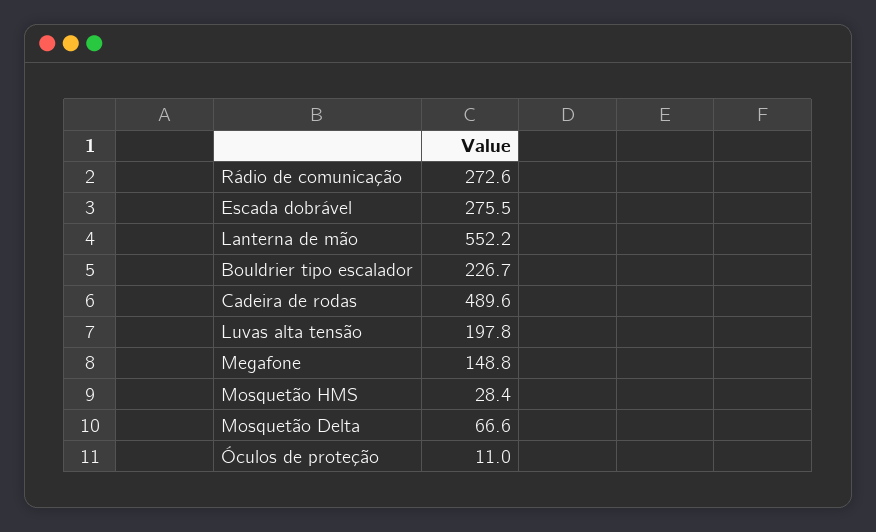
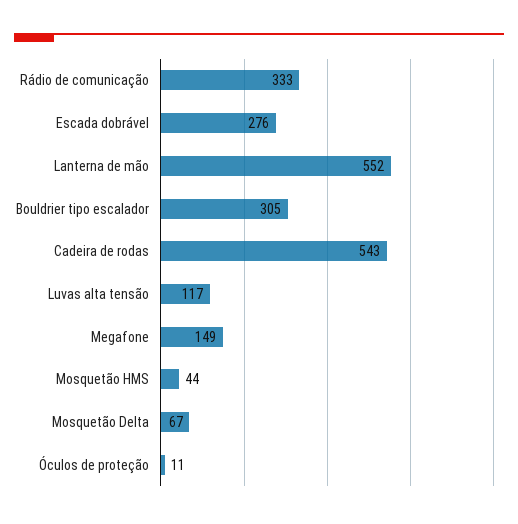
Rádio de comunicação: 272.6 -> 333
Bouldrier tipo escalador: 226.7 -> 305
Cadeira de rodas: 489.6 -> 543
Luvas alta tensão: 197.8 -> 117
Mosquetão HMS: 28.4 -> 44

